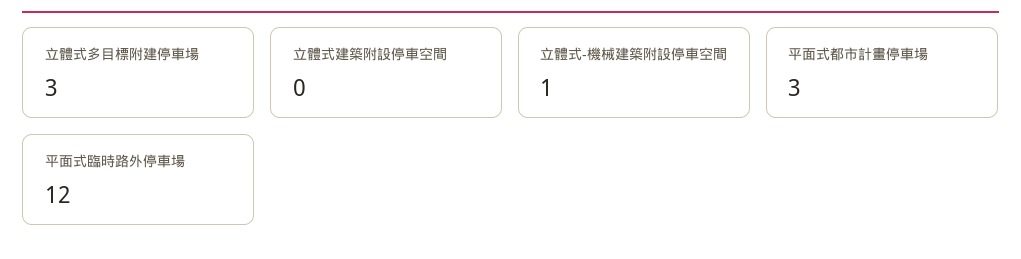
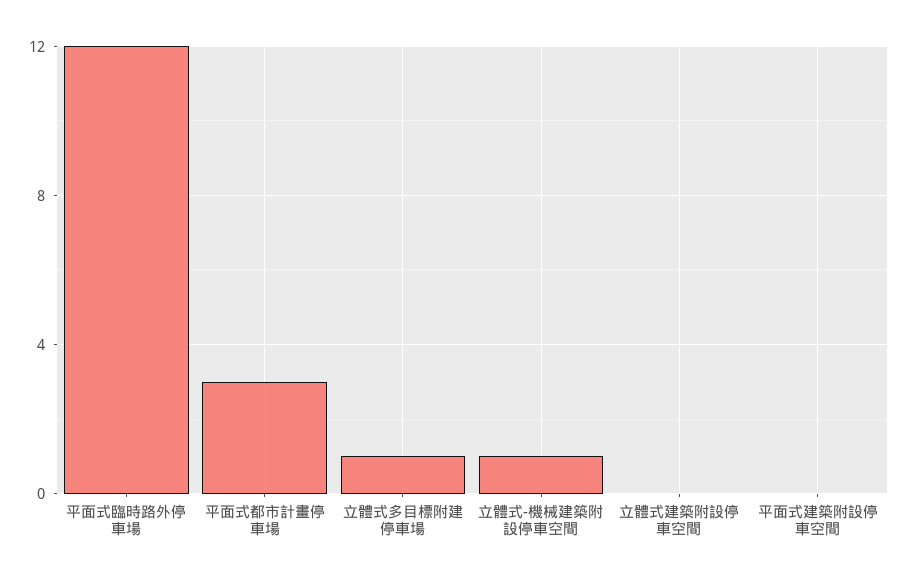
立體式多目標附建停車場: 3 -> 1
平面式建築附設停車空間: none -> 0

